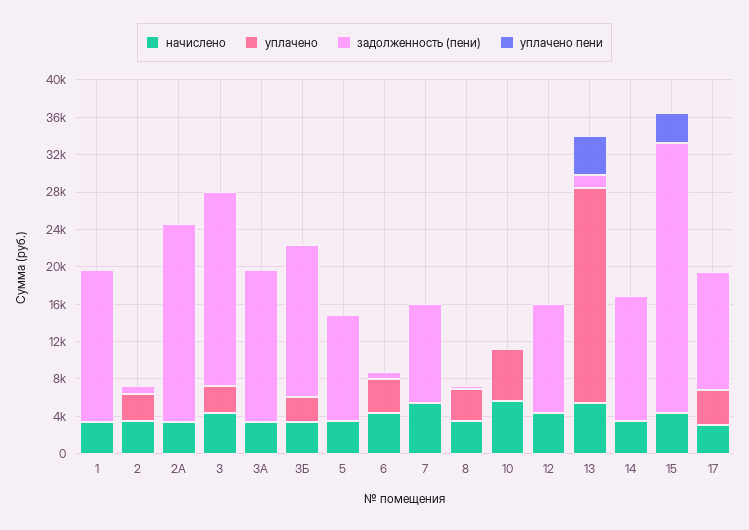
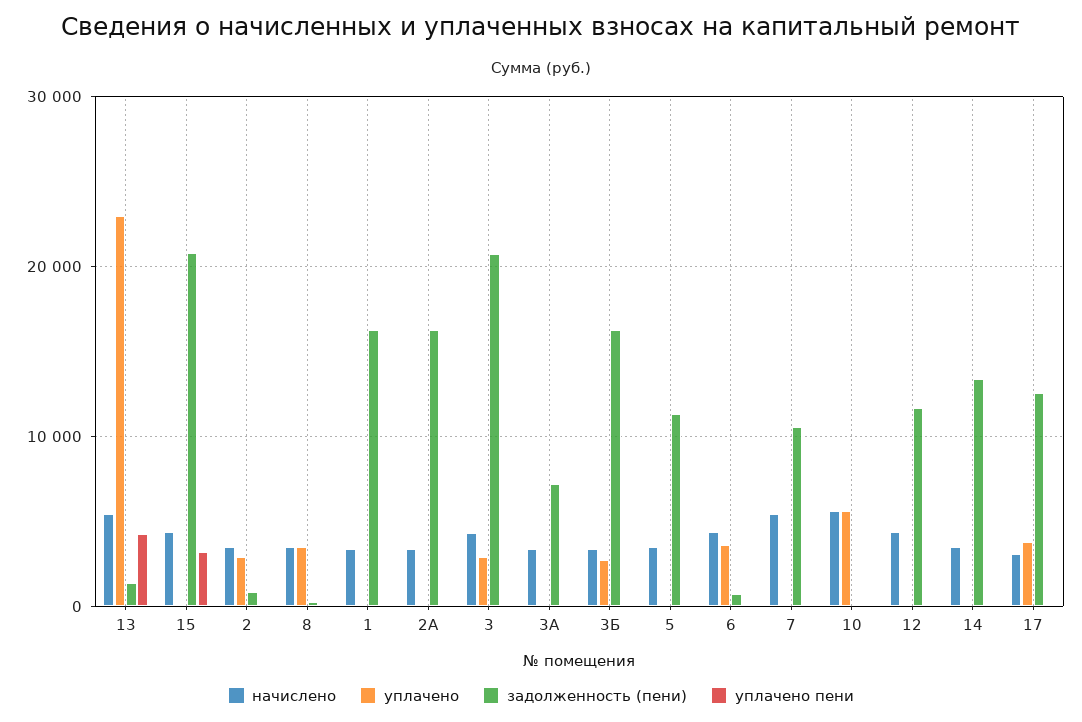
задолженность (пени), 2А: 21000 -> 16000
задолженность (пени), 3А: 16000 -> 7000
задолженность (пени), 15: 29000 -> 21000

